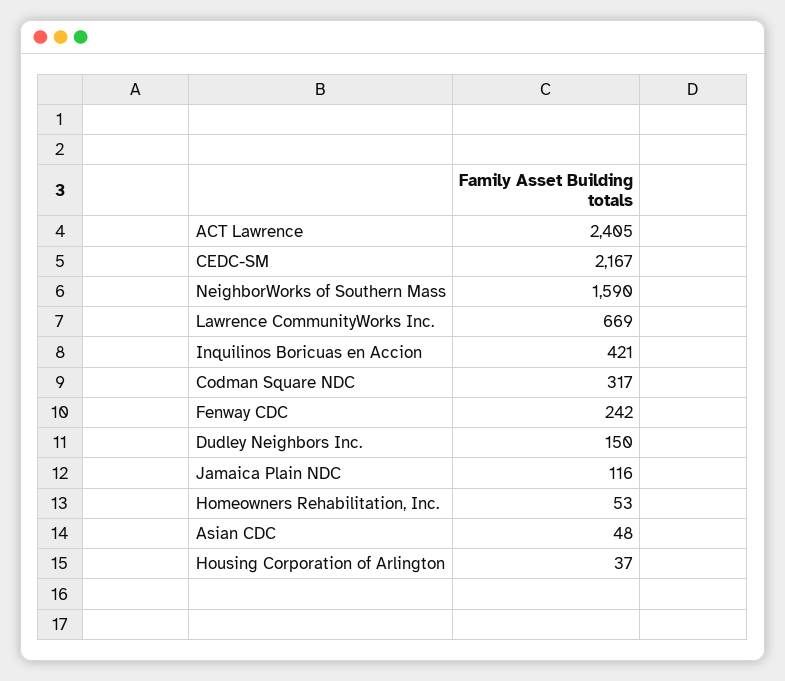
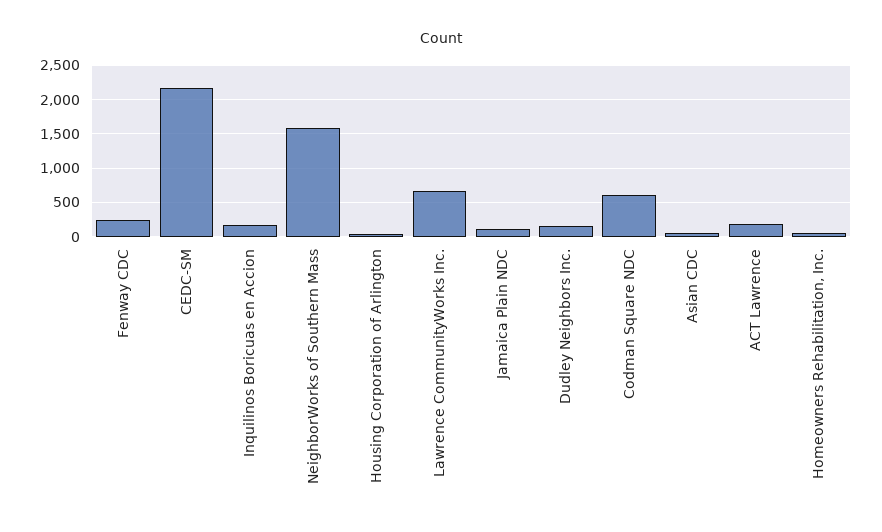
ACT Lawrence: 2405 -> 200
Inquilinos Boricuas en Accion: 421 -> 200
Codman Square NDC: 317 -> 600

